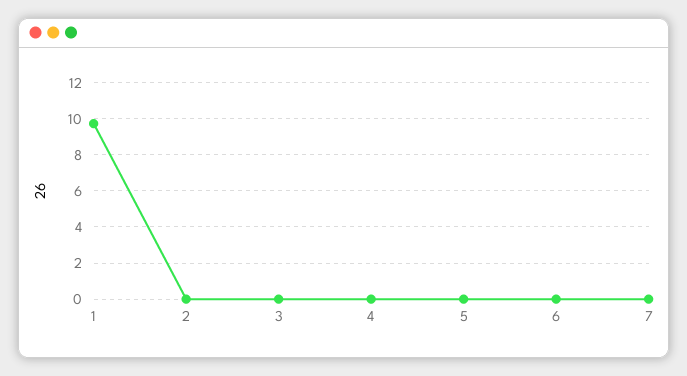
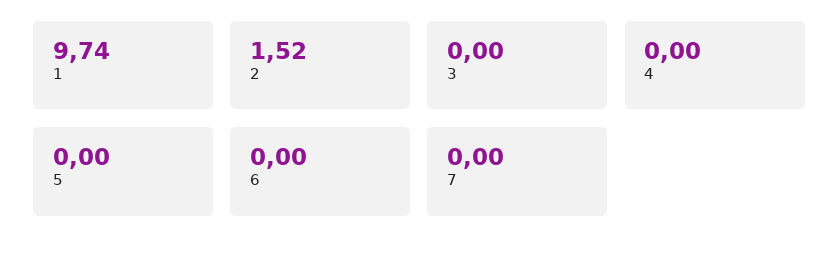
2: 0 -> 1.52

